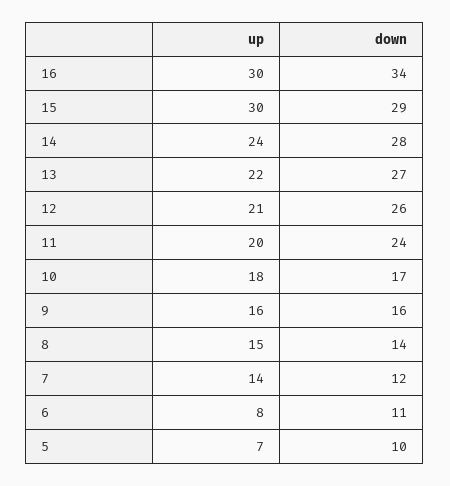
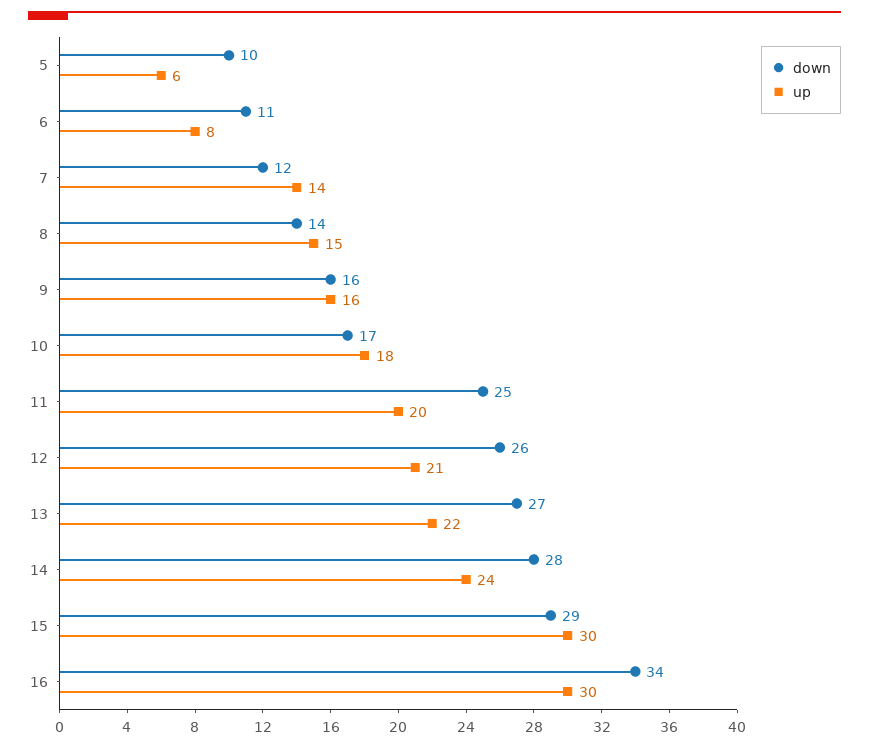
down, 11: 24 -> 25
up, 5: 7 -> 6

